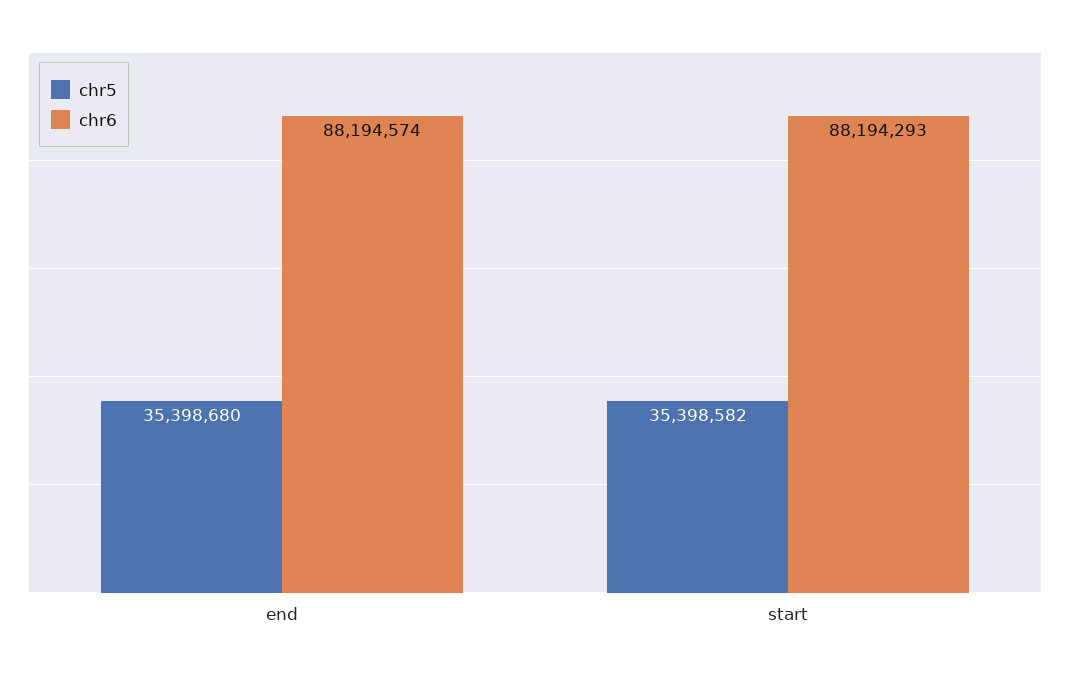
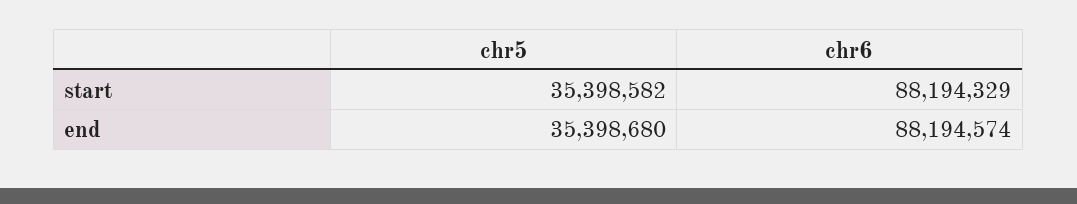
chr6, start: 88194293 -> 88194329

